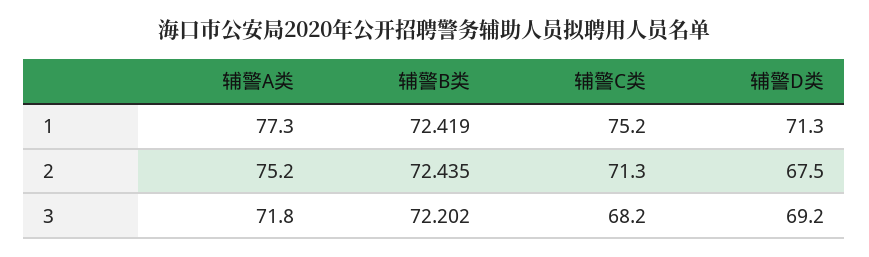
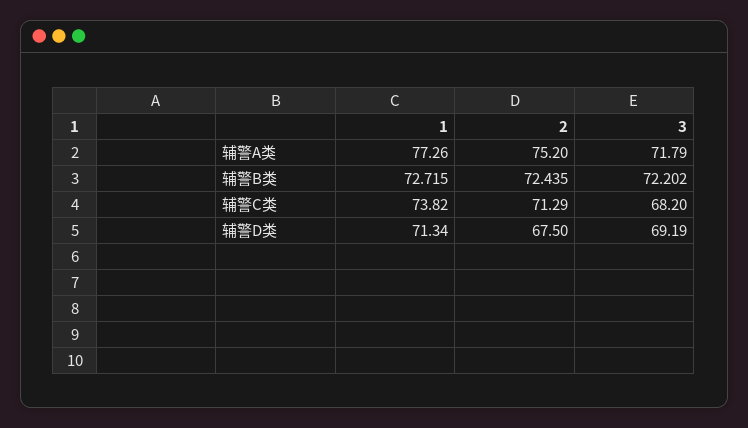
辅警B类, 1: 72.419 -> 72.715
辅警C类, 1: 75.2 -> 73.82

